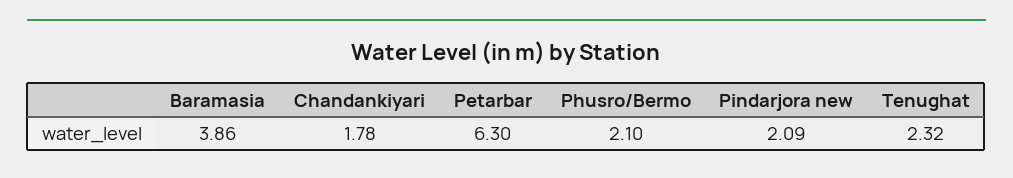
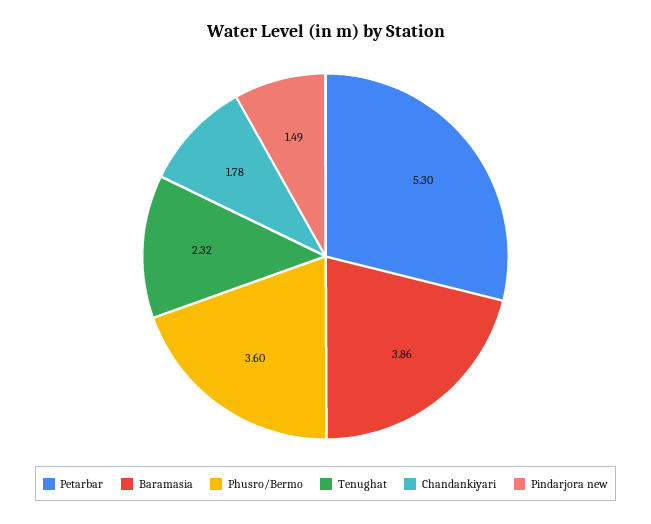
Petarbar: 6.3 -> 5.3
Phusro/Bermo: 2.1 -> 3.6
Pindarjora new: 2.09 -> 1.49

